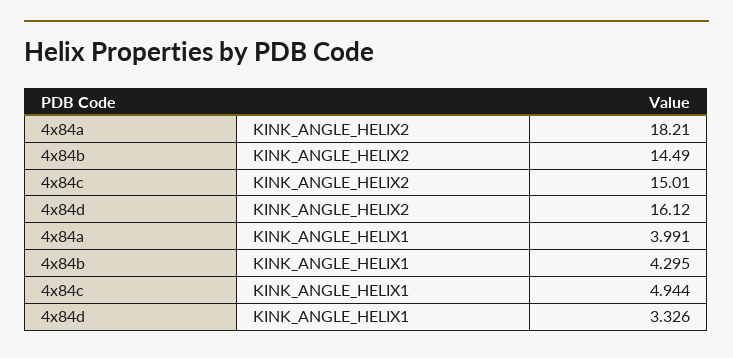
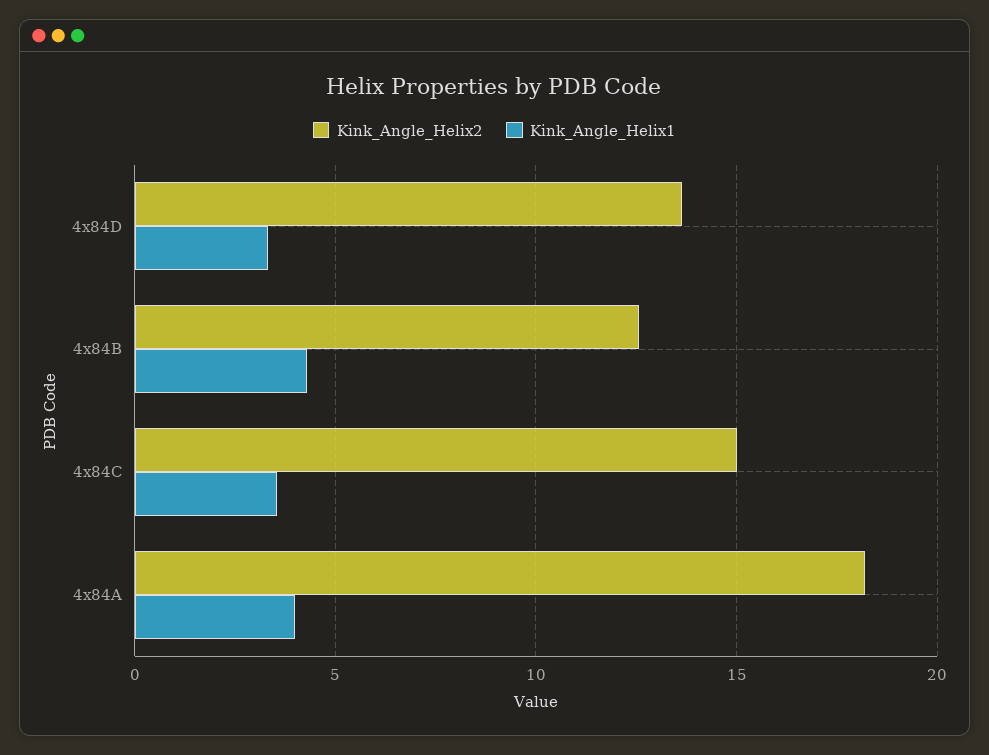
KINK_ANGLE_HELIX2, 4x84b: 14.49 -> 12.5
KINK_ANGLE_HELIX2, 4x84d: 16.12 -> 13.5
KINK_ANGLE_HELIX1, 4x84c: 4.944 -> 3.5

